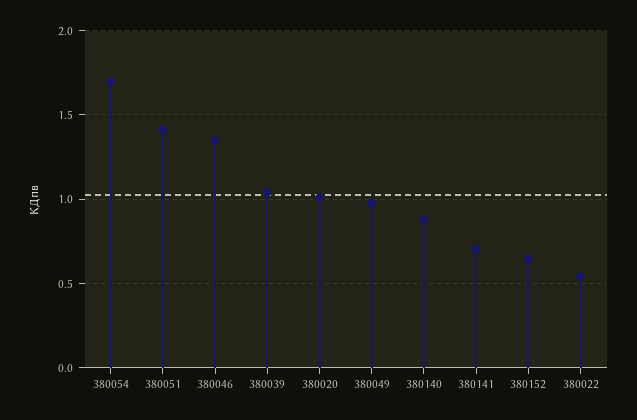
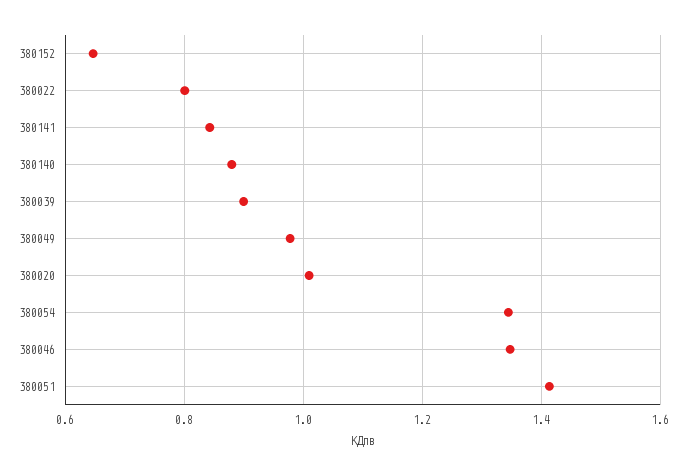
380054: 1.7 -> 1.34
380039: 1.05 -> 0.9
380141: 0.7 -> 0.84
380022: 0.55 -> 0.8

